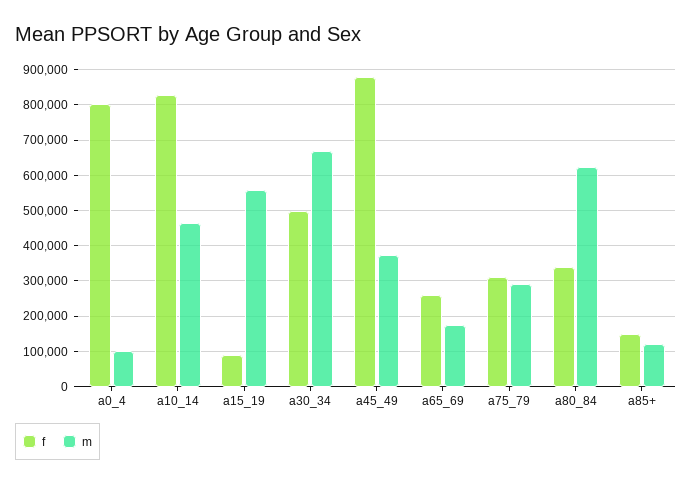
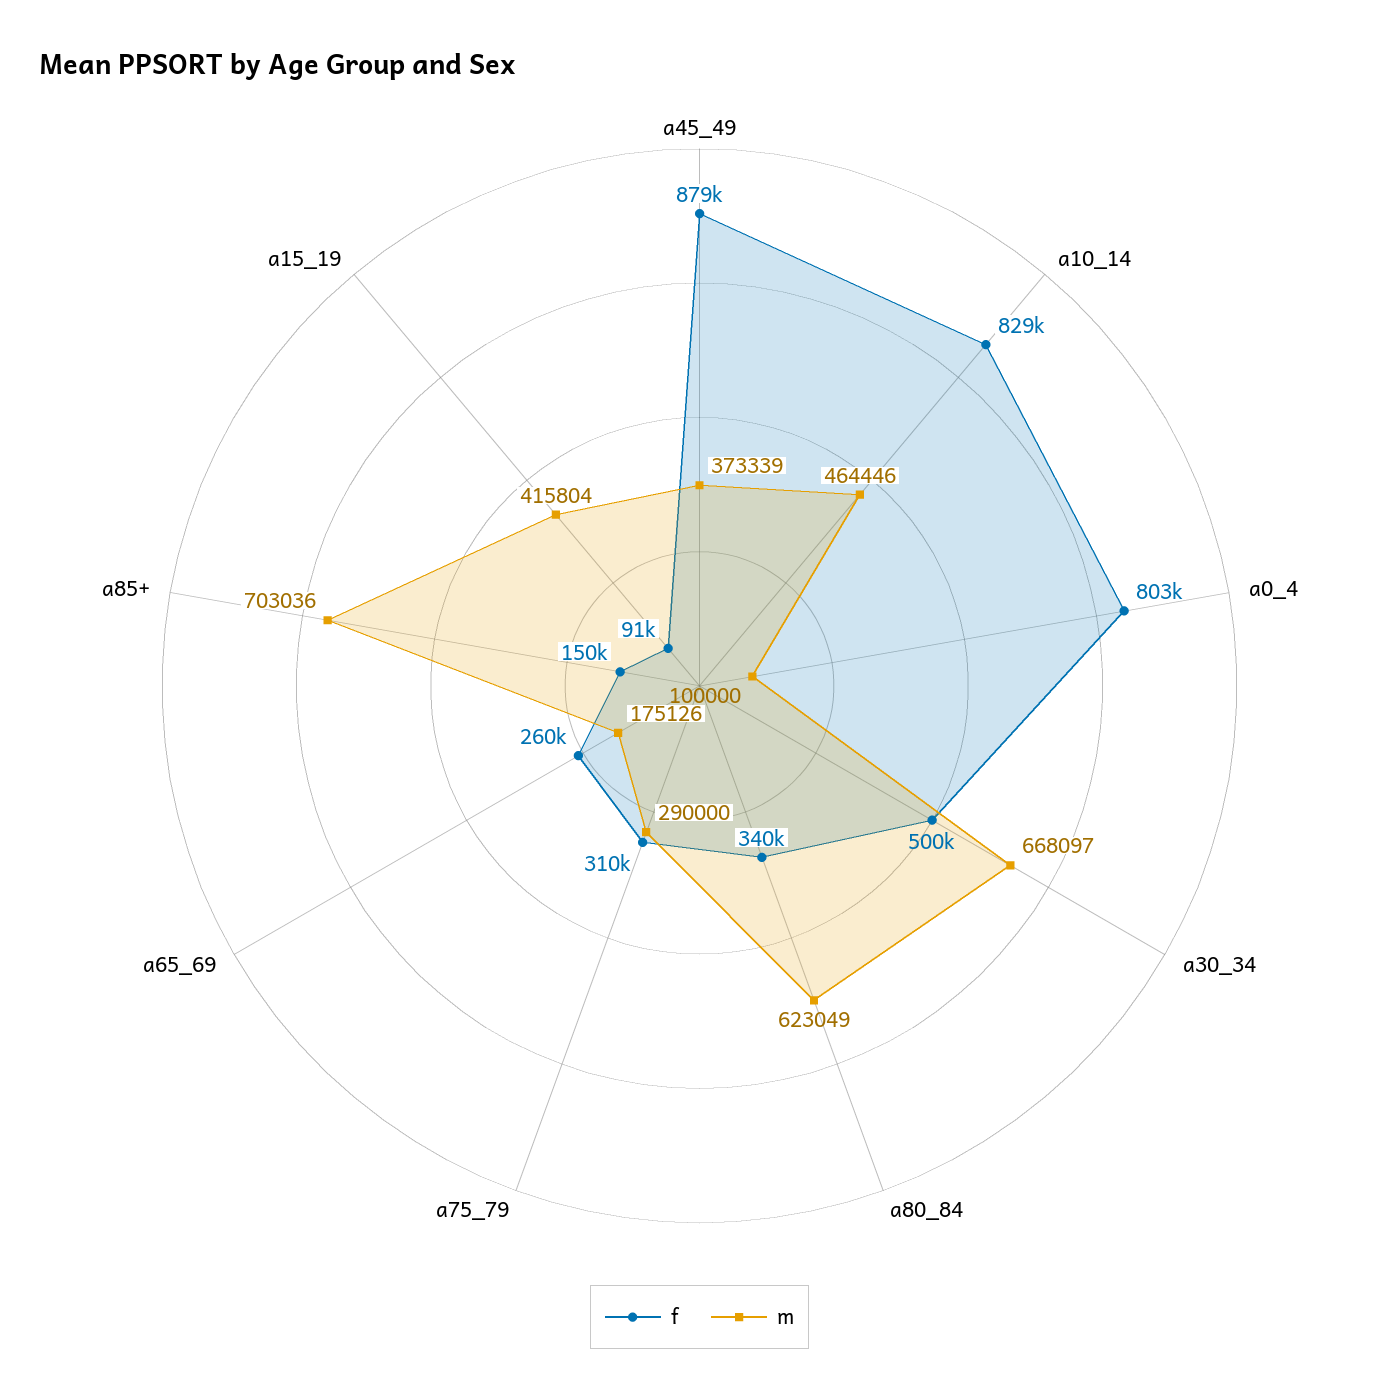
m, a15_19: 560000 -> 415804
m, a85+: 120000 -> 703036

